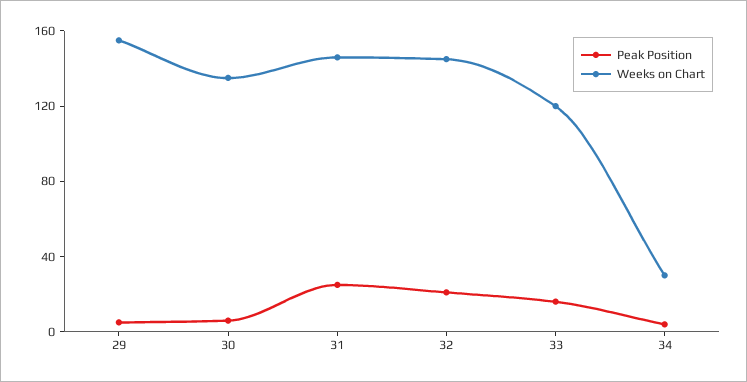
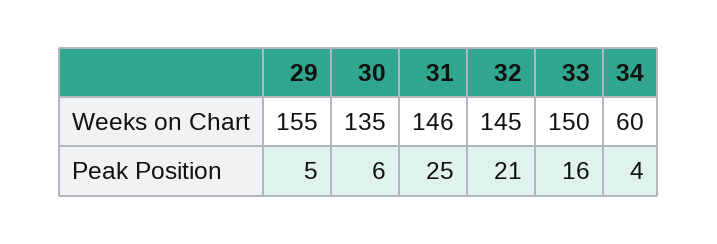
Weeks on Chart, 33: 120 -> 150
Weeks on Chart, 34: 30 -> 60

